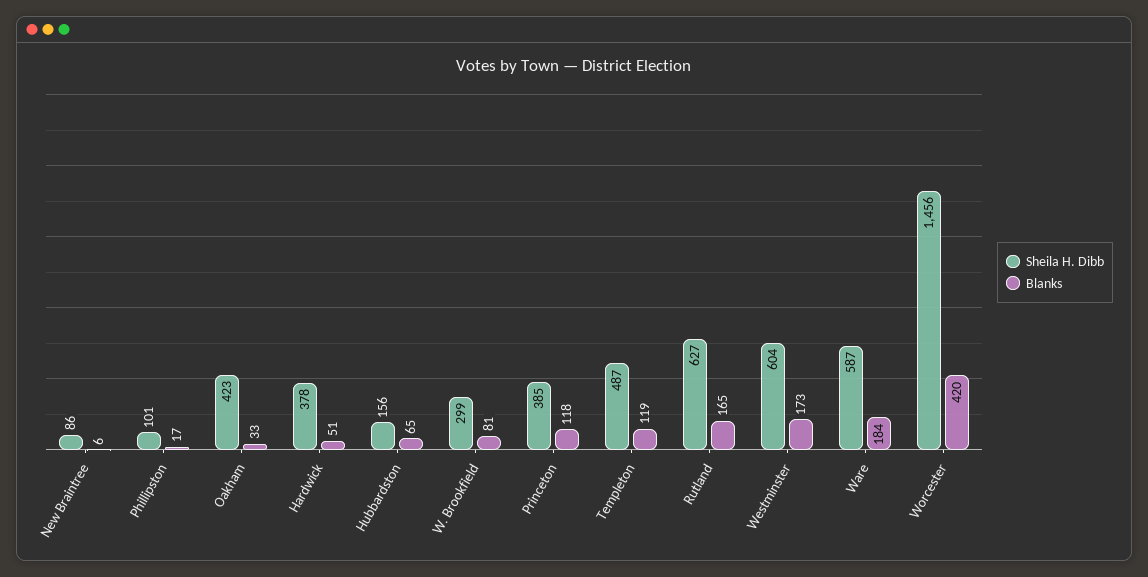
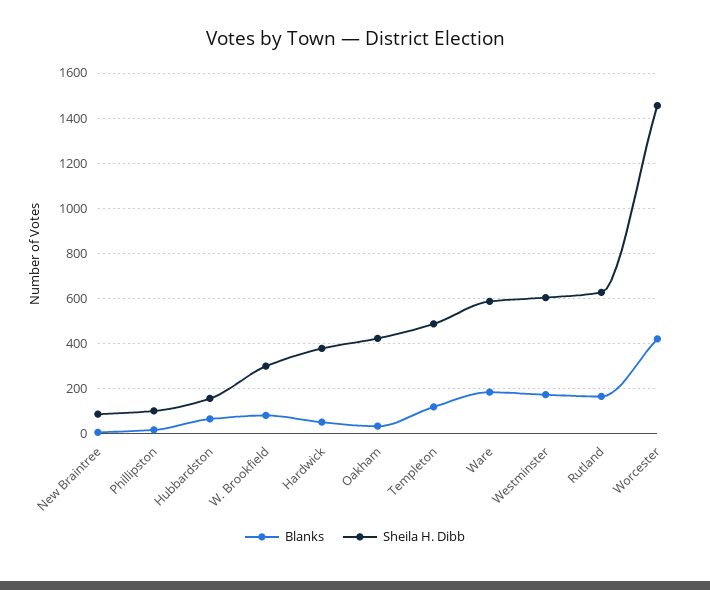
Sheila H. Dibb, Princeton: 385 -> none
Blanks, Princeton: 118 -> none

